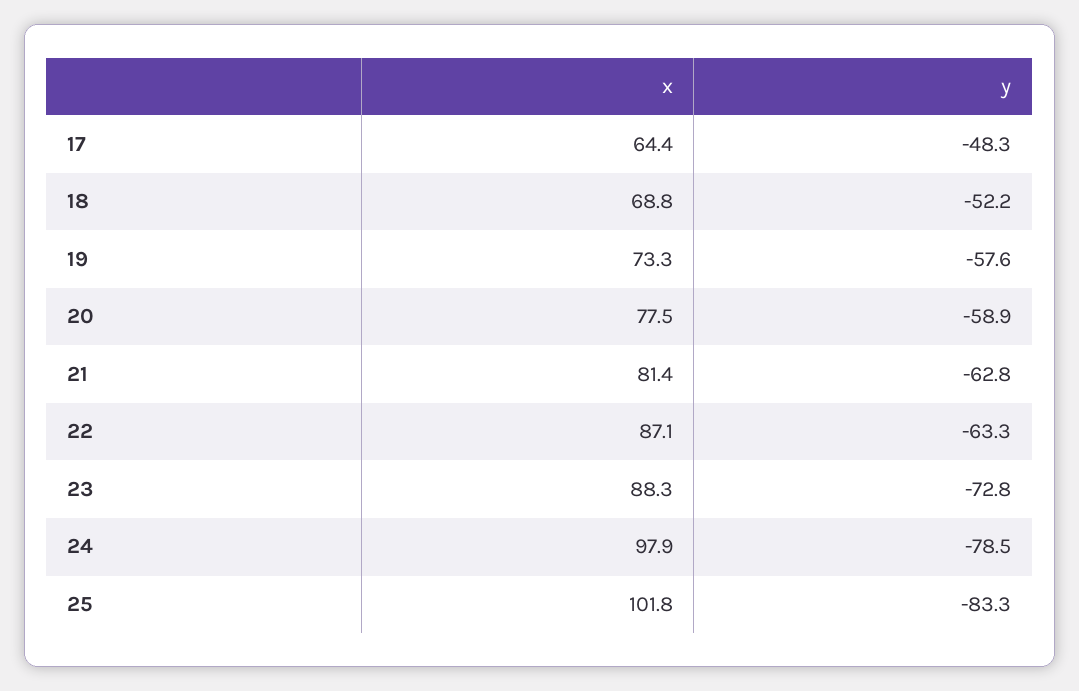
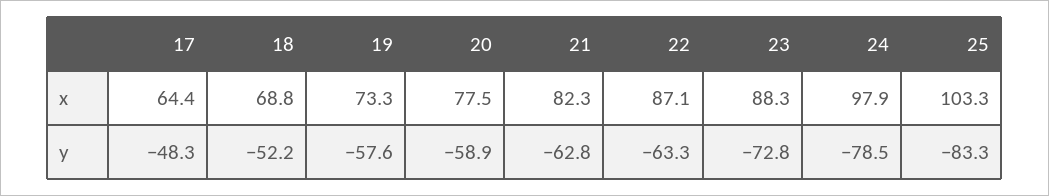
x, 21: 81.4 -> 82.3
x, 25: 101.8 -> 103.3

